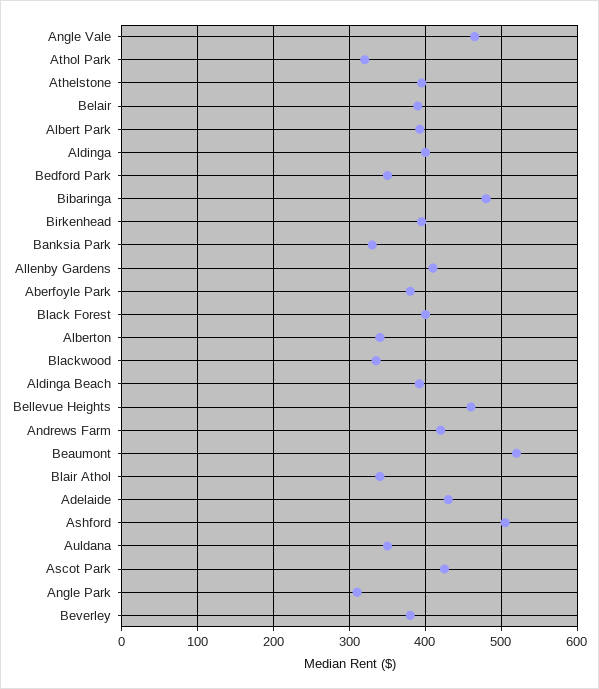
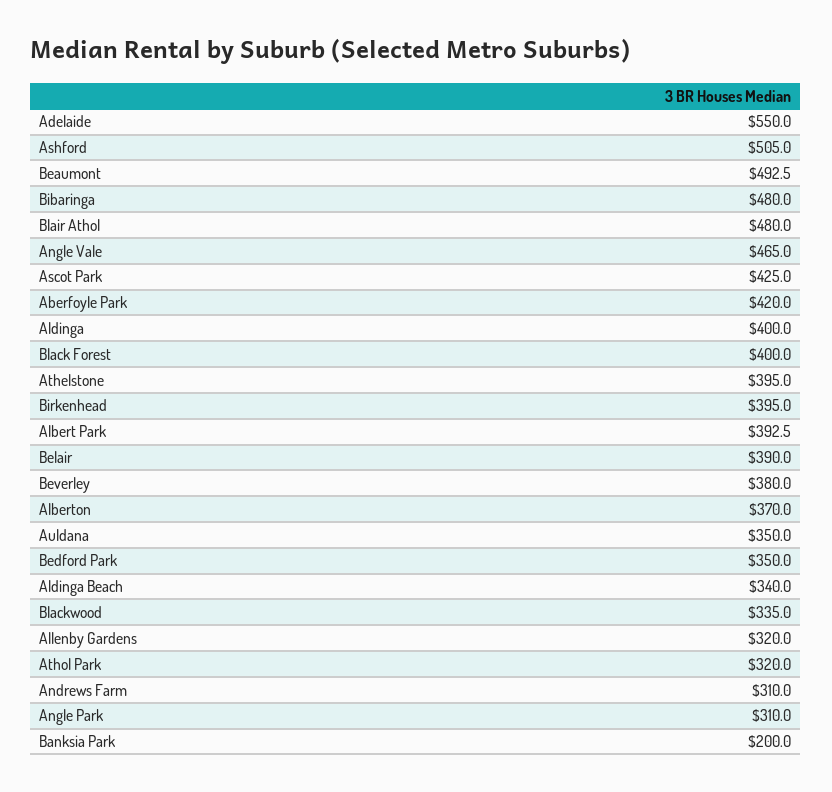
Banksia Park: 330 -> 200
Allenby Gardens: 410 -> 320
Aberfoyle Park: 380 -> 420
Alberton: 340 -> 370
Aldinga Beach: 390 -> 340
Bellevue Heights: 460 -> none
Andrews Farm: 420 -> 310
Beaumont: 520 -> 492.5
Blair Athol: 340 -> 480
Adelaide: 430 -> 550

